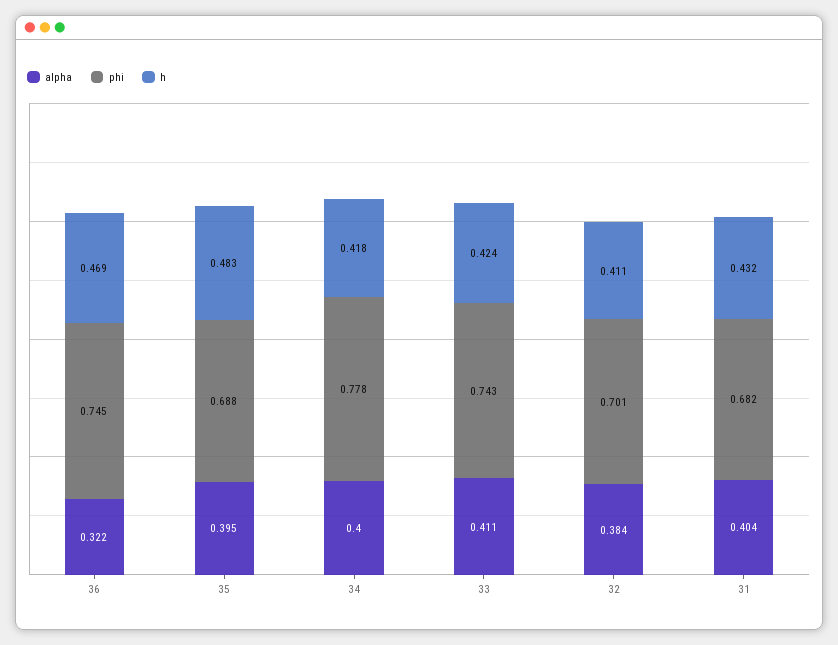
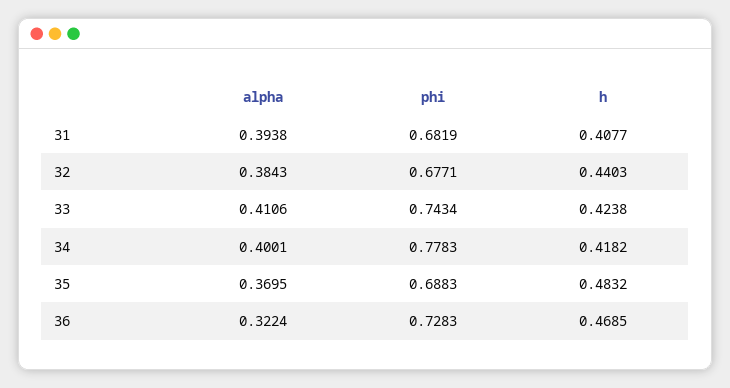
phi, 36: 0.745 -> 0.7283
alpha, 35: 0.395 -> 0.3695
phi, 32: 0.701 -> 0.6771
h, 32: 0.411 -> 0.4403
alpha, 31: 0.404 -> 0.3938
h, 31: 0.432 -> 0.4077

